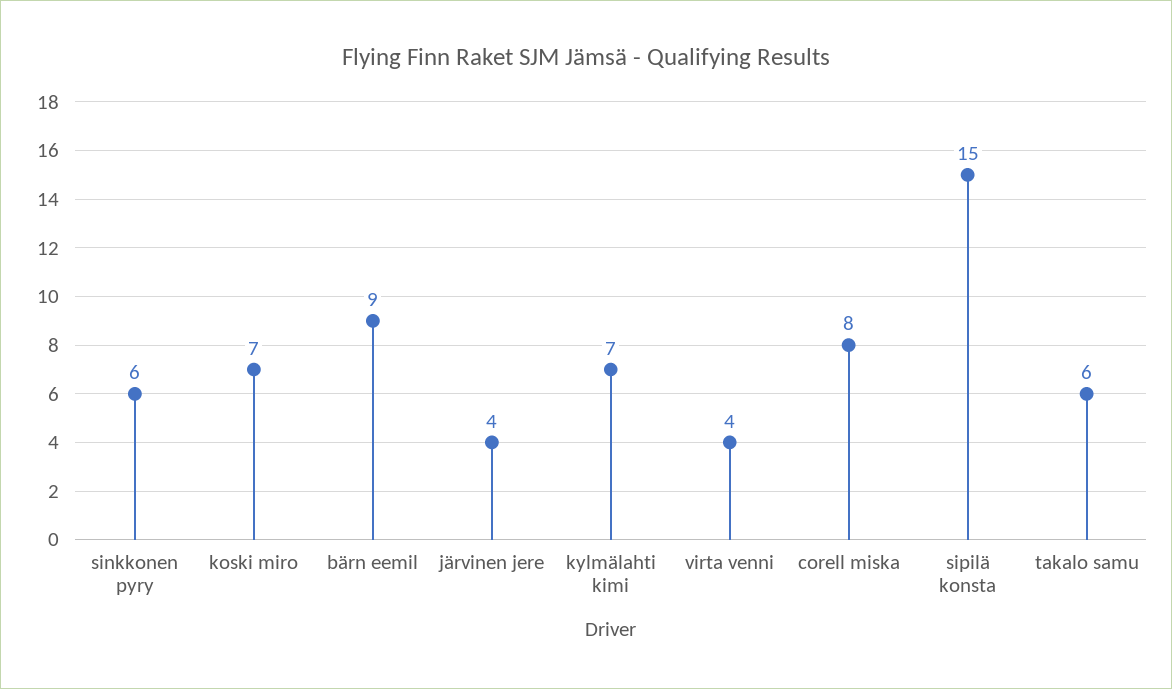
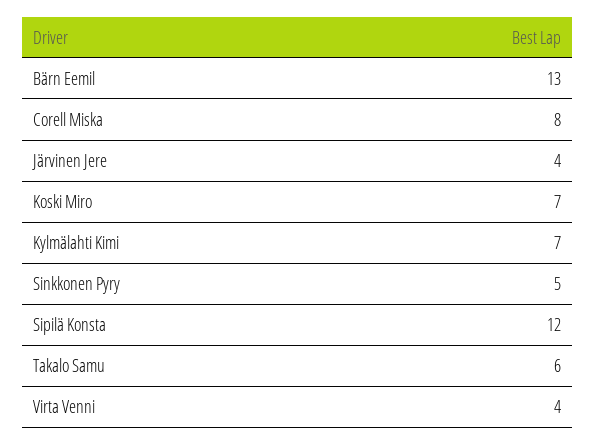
sinkkonen pyry: 6 -> 5
bärn eemil: 9 -> 13
sipilä konsta: 15 -> 12

